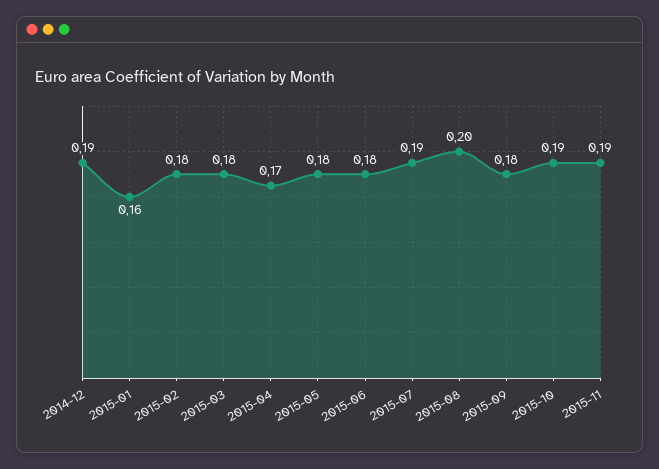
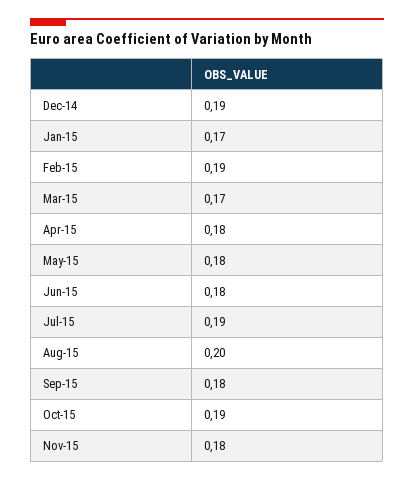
2015-01: 0.16 -> 0.17
2015-02: 0.18 -> 0.19
2015-03: 0.18 -> 0.17
2015-04: 0.17 -> 0.18
2015-11: 0.19 -> 0.18

